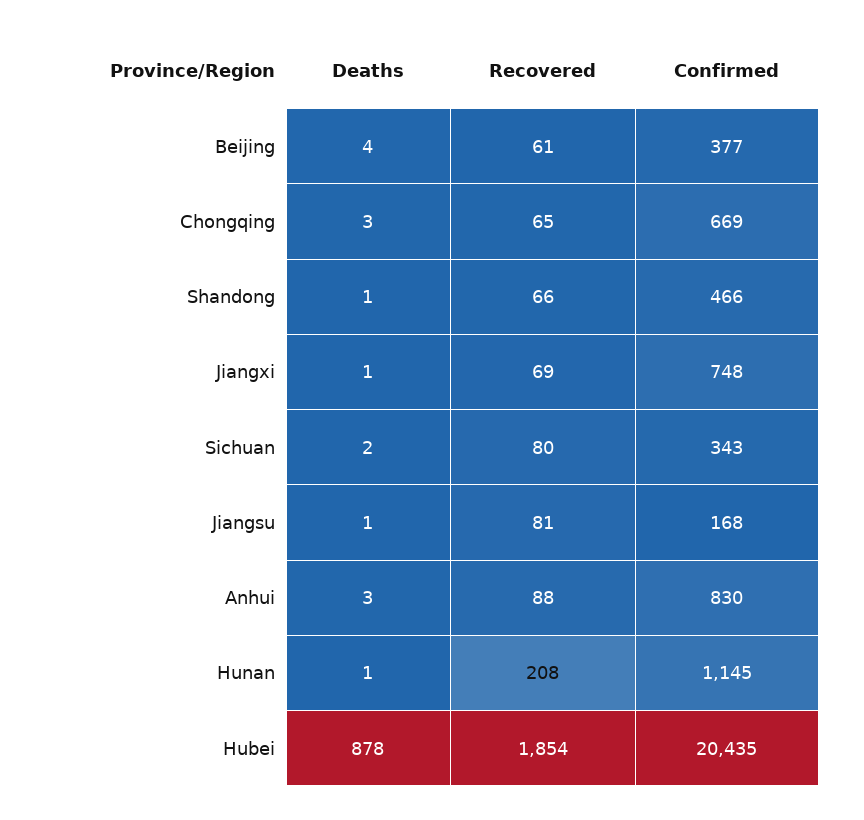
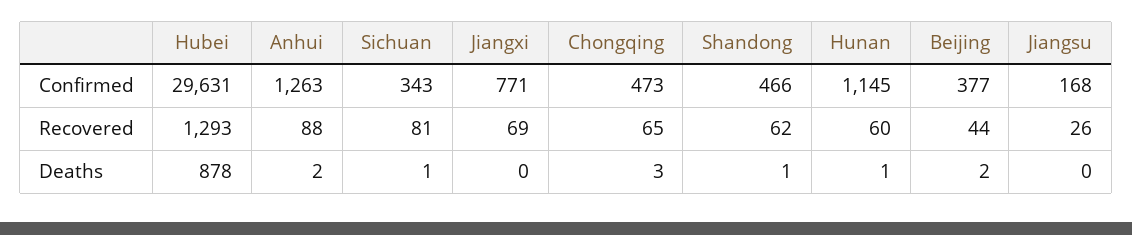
Deaths, Beijing: 4 -> 2
Recovered, Beijing: 61 -> 44
Confirmed, Chongqing: 669 -> 473
Recovered, Shandong: 66 -> 62
Deaths, Jiangxi: 1 -> 0
Confirmed, Jiangxi: 748 -> 771
Deaths, Sichuan: 2 -> 1
Recovered, Sichuan: 80 -> 81
Deaths, Jiangsu: 1 -> 0
Recovered, Jiangsu: 81 -> 26
Deaths, Anhui: 3 -> 2
Confirmed, Anhui: 830 -> 1263
Recovered, Hunan: 208 -> 60
Recovered, Hubei: 1854 -> 1293
Confirmed, Hubei: 20435 -> 29631

